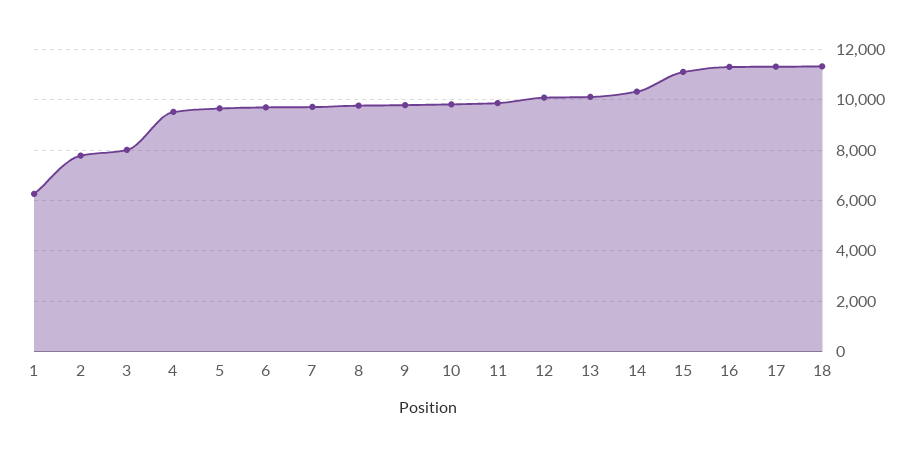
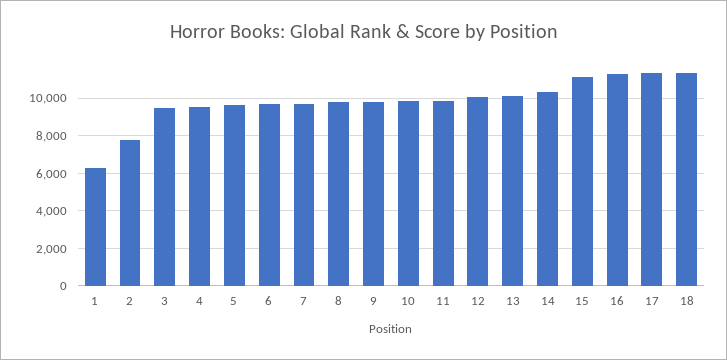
3: 8000 -> 9500

